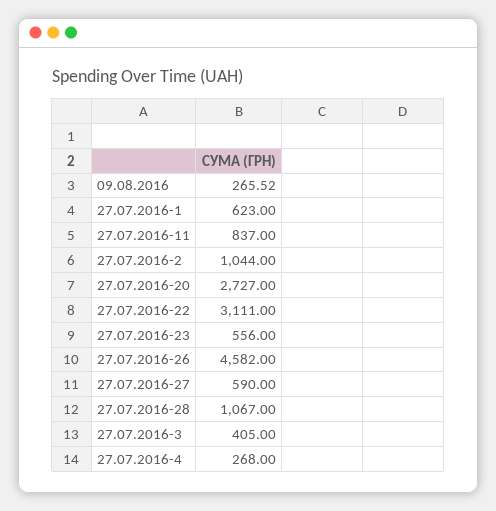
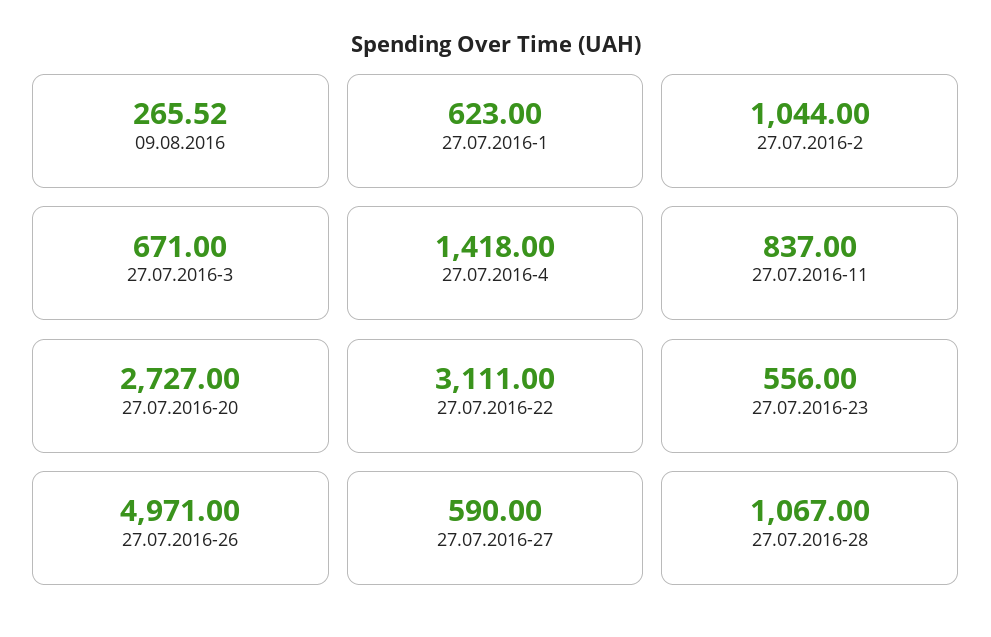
27.07.2016-26: 4582 -> 4971
27.07.2016-3: 405 -> 671
27.07.2016-4: 268 -> 1418

